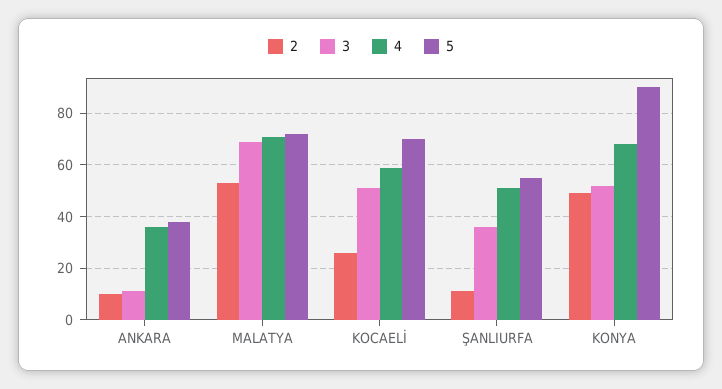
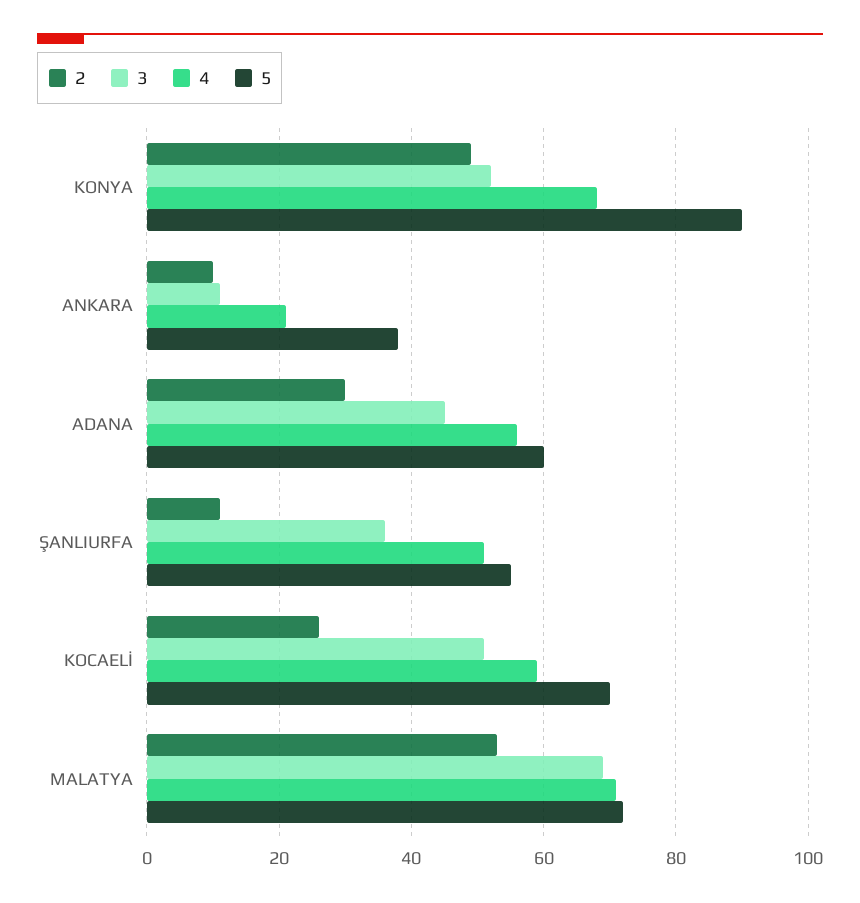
4, ANKARA: 35 -> 20
2, ADANA: none -> 30
3, ADANA: none -> 45
4, ADANA: none -> 55
5, ADANA: none -> 60

